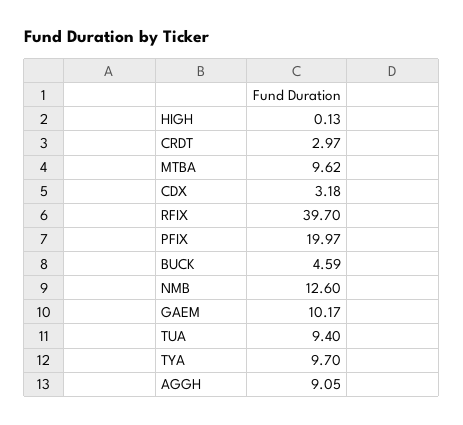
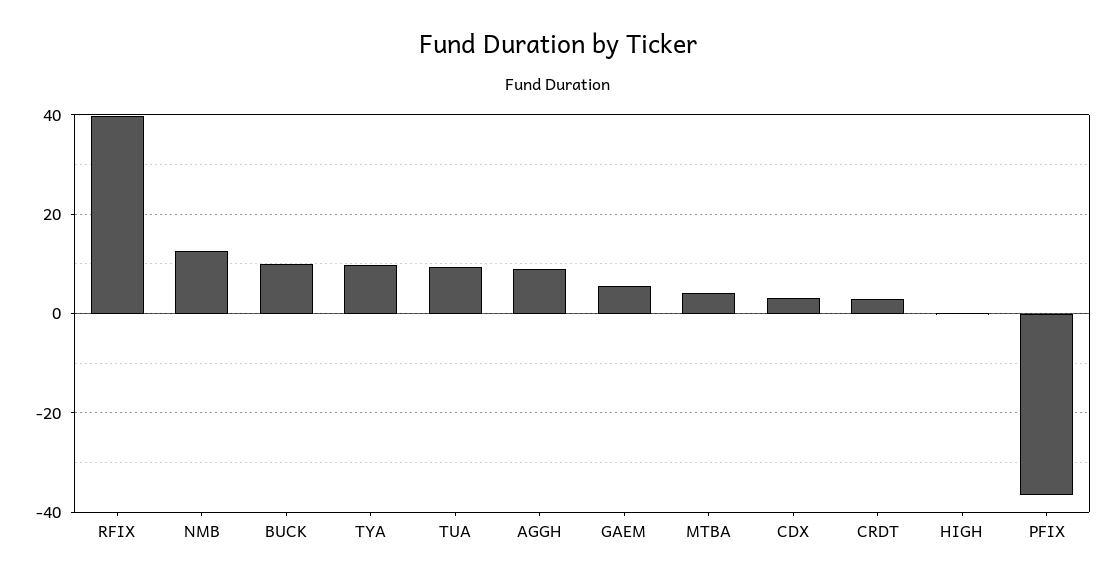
MTBA: 9.62 -> 4
PFIX: 19.97 -> -36
BUCK: 4.59 -> 10
GAEM: 10.17 -> 6

